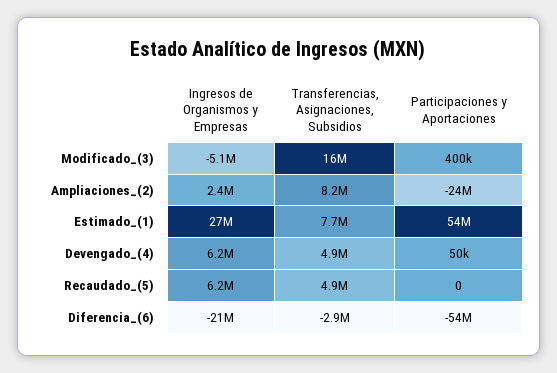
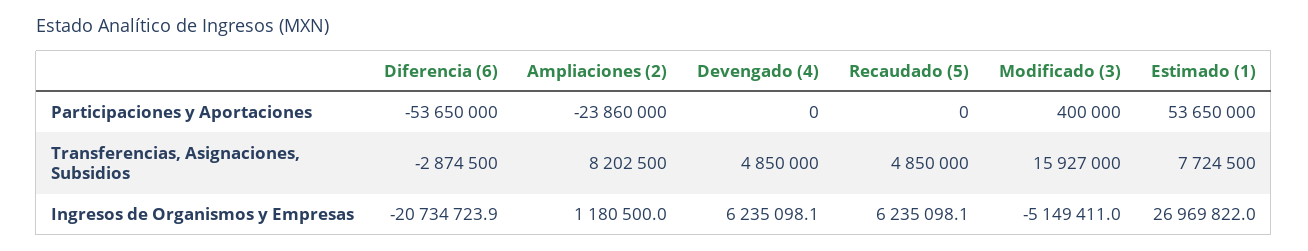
Ingresos de Organismos y Empresas, Ampliaciones_(2): 2400000 -> 1180500
Participaciones y Aportaciones, Devengado_(4): 50000 -> 0

